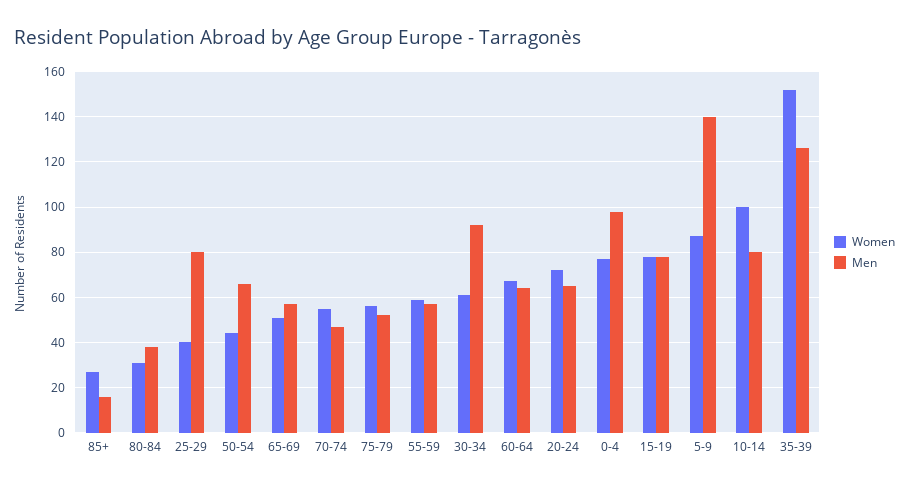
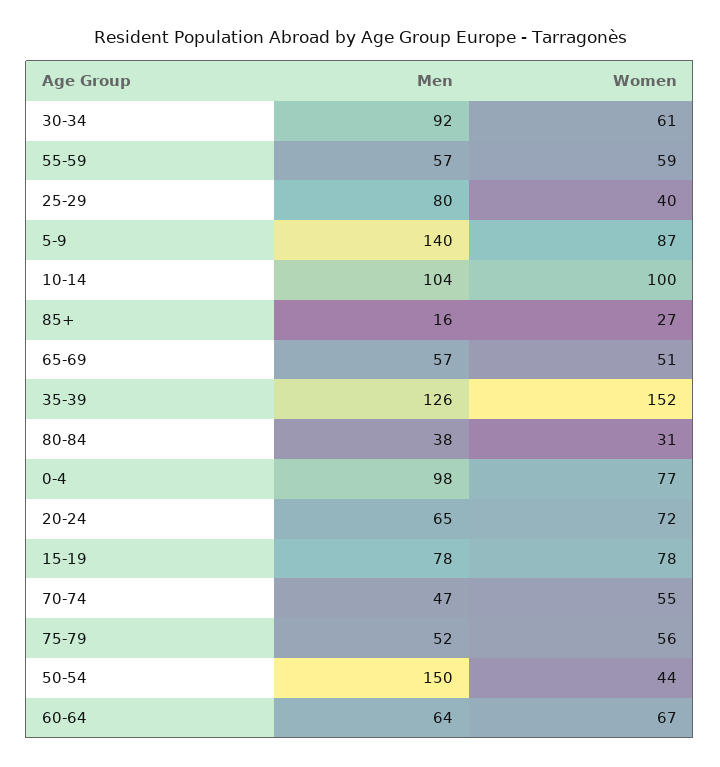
Men, 50-54: 65 -> 150
Men, 10-14: 80 -> 104

